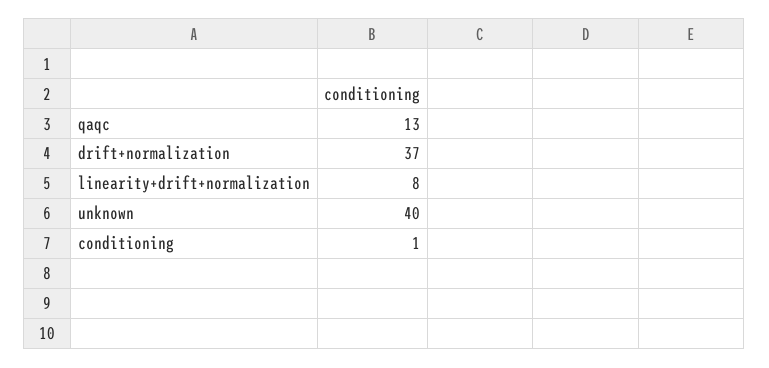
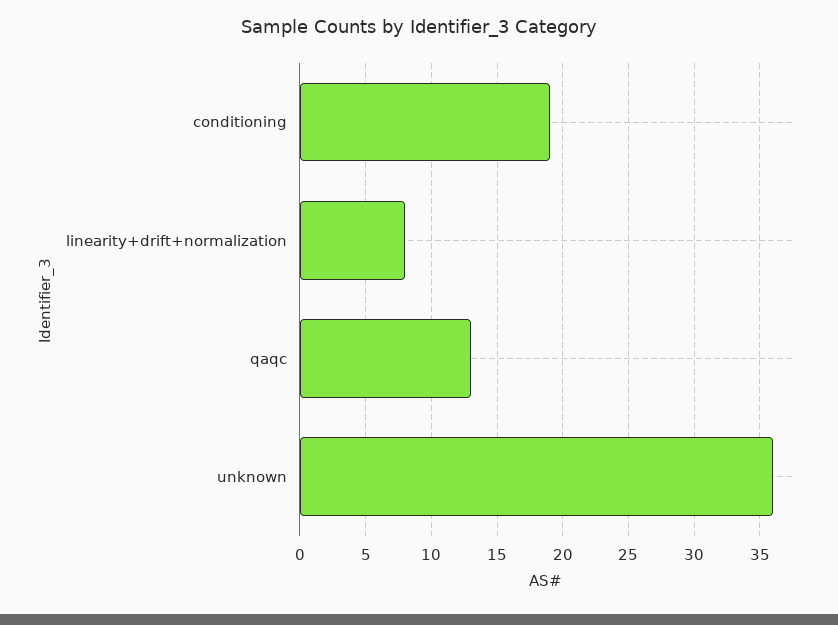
drift+normalization: 37 -> none
unknown: 40 -> 36
conditioning: 1 -> 19

